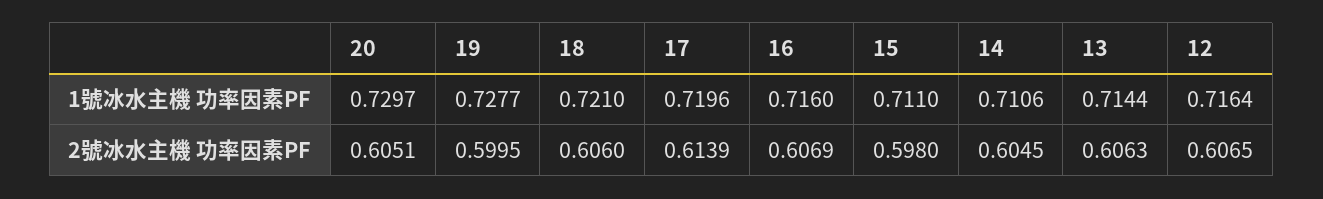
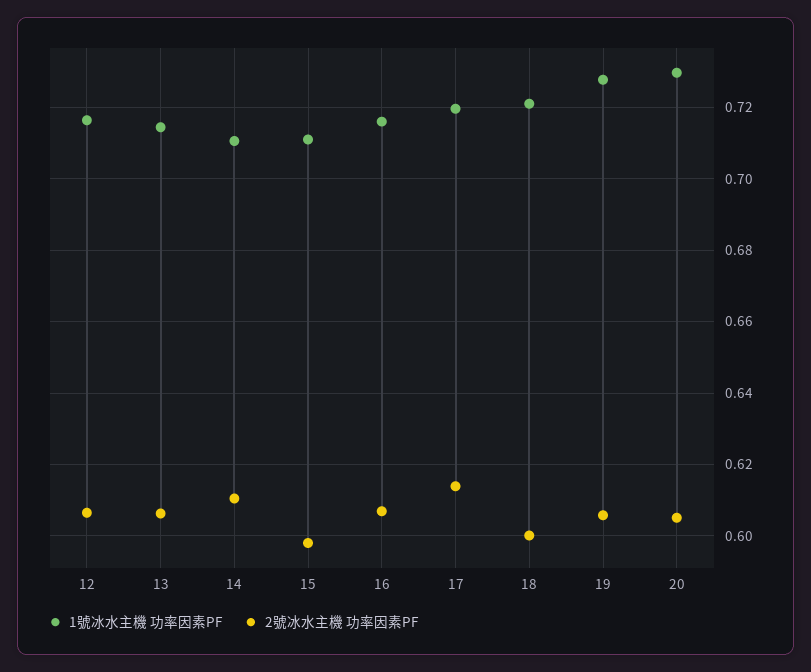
2號冰水主機 功率因素PF, 19: 0.5995 -> 0.606
2號冰水主機 功率因素PF, 18: 0.606 -> 0.6
2號冰水主機 功率因素PF, 14: 0.6045 -> 0.61

